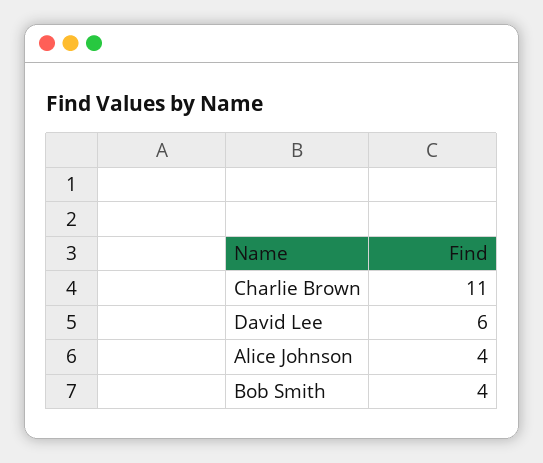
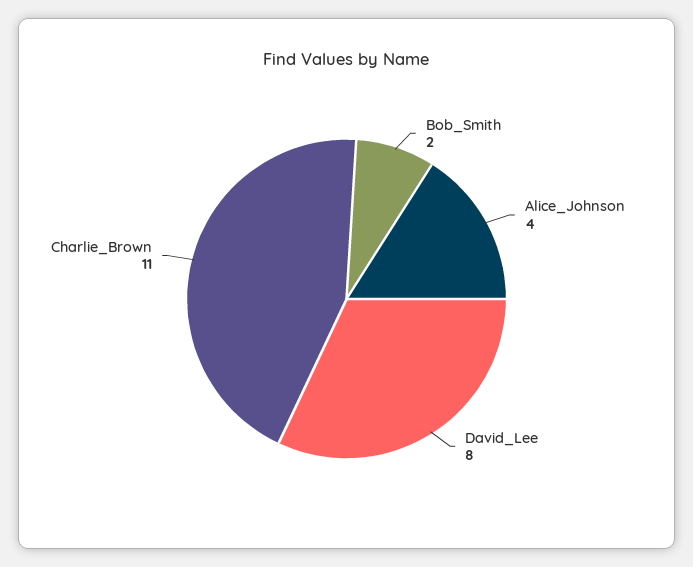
David Lee: 6 -> 8
Bob Smith: 4 -> 2

